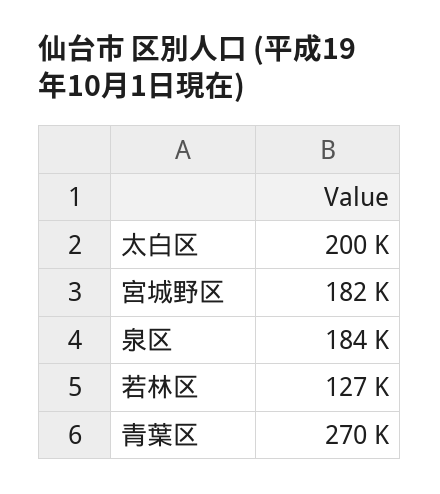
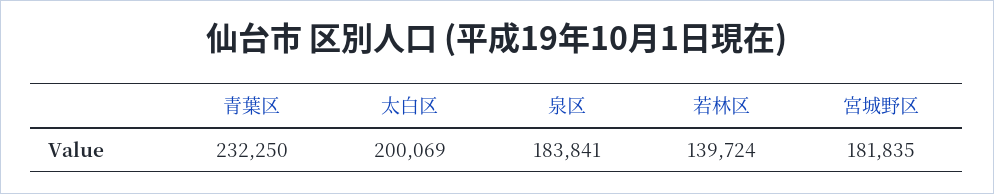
若林区: 127000 -> 139724
青葉区: 270000 -> 232250

